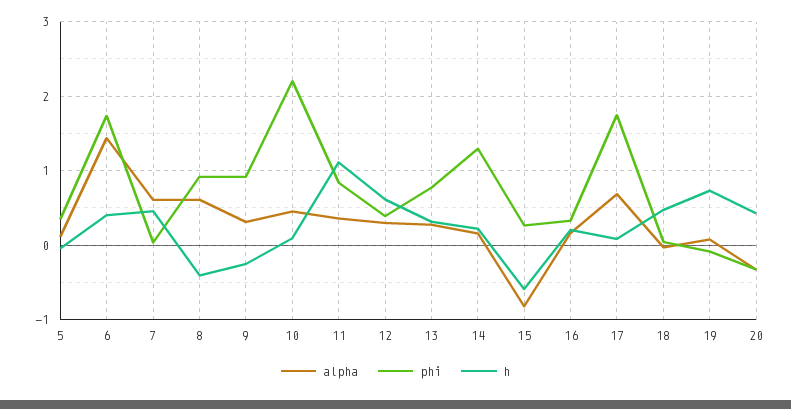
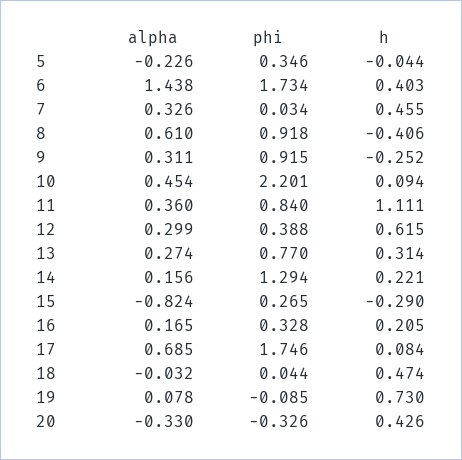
alpha, 5: 0.1 -> -0.226
alpha, 7: 0.6 -> 0.326
h, 15: -0.6 -> -0.29

